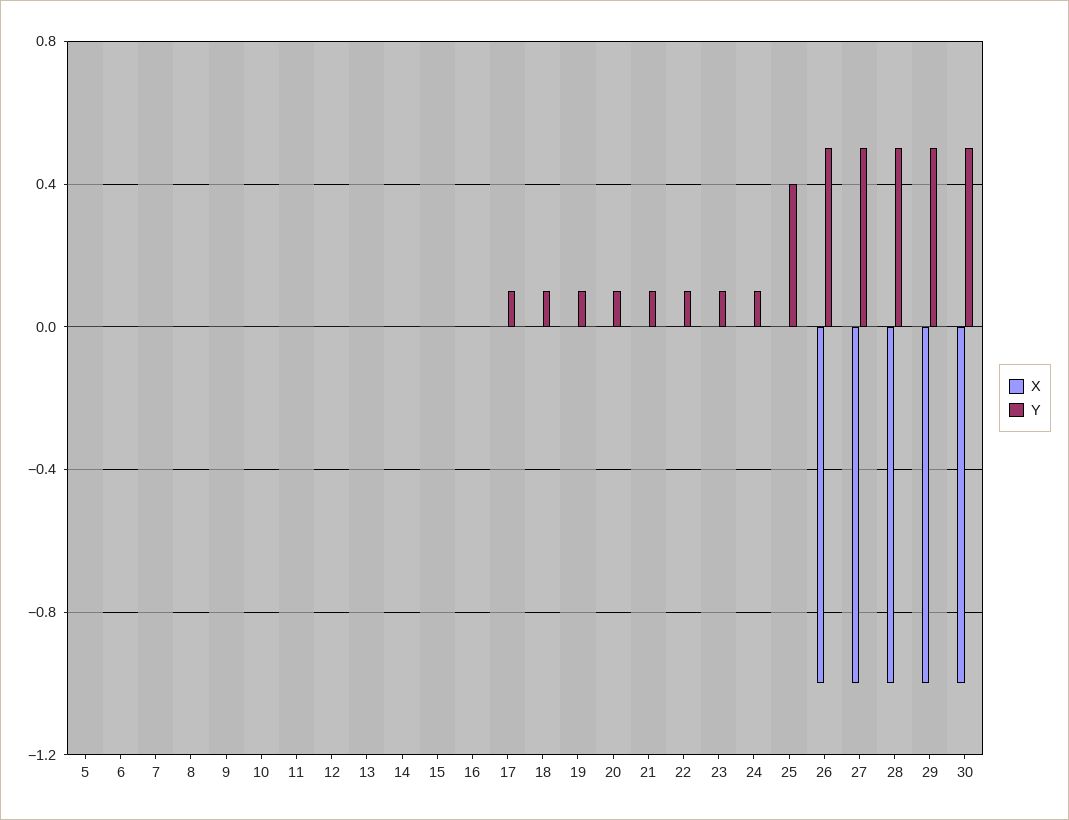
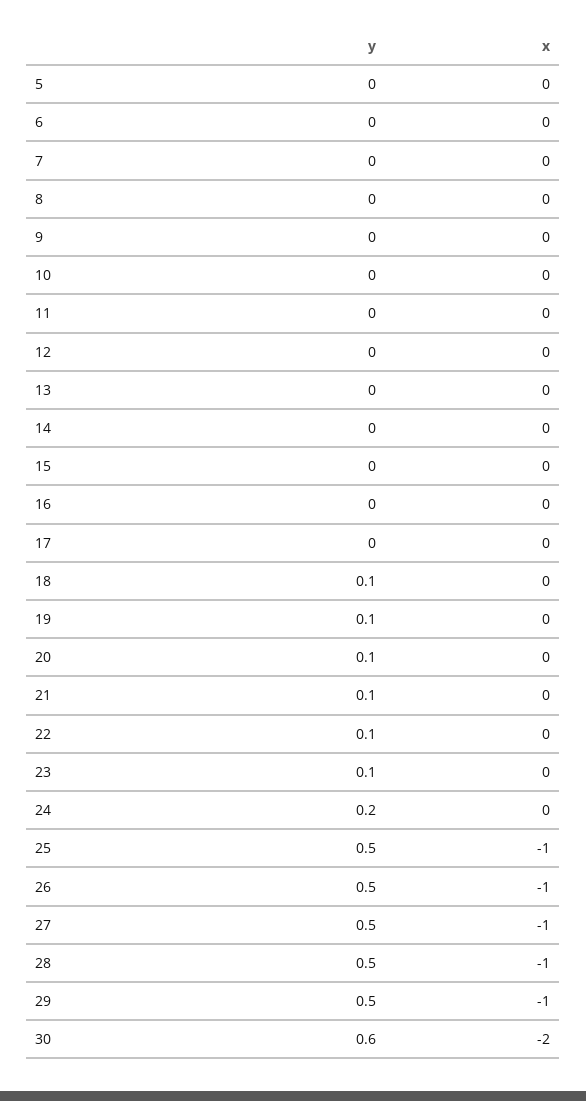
Y, 17: 0.1 -> 0
Y, 24: 0.1 -> 0.2
X, 25: 0 -> -1
Y, 25: 0.4 -> 0.5
X, 30: -1 -> -2
Y, 30: 0.5 -> 0.6

